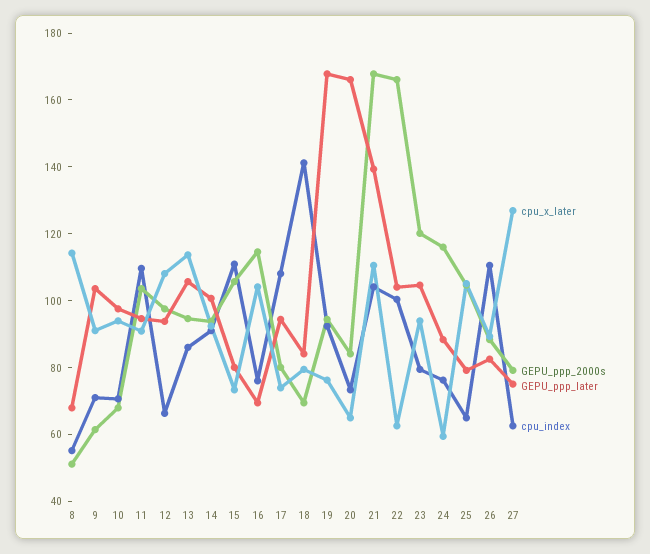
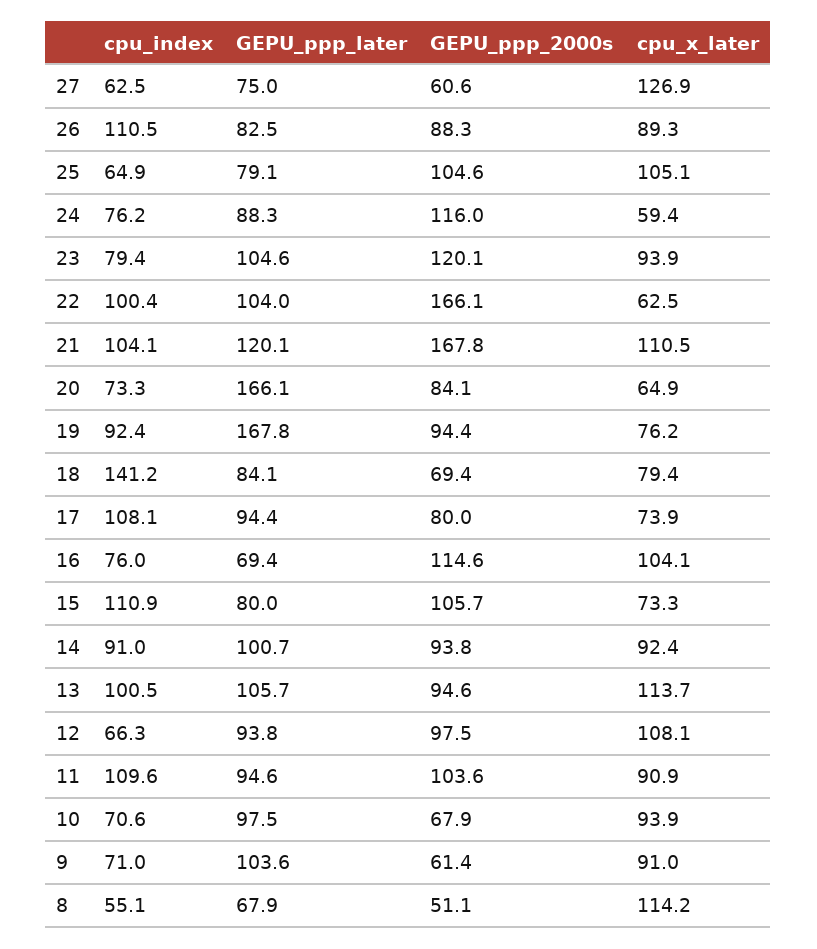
cpu_index, 13: 85 -> 100.5
GEPU_ppp_later, 21: 140 -> 120.1
GEPU_ppp_2000s, 27: 80 -> 60.6

